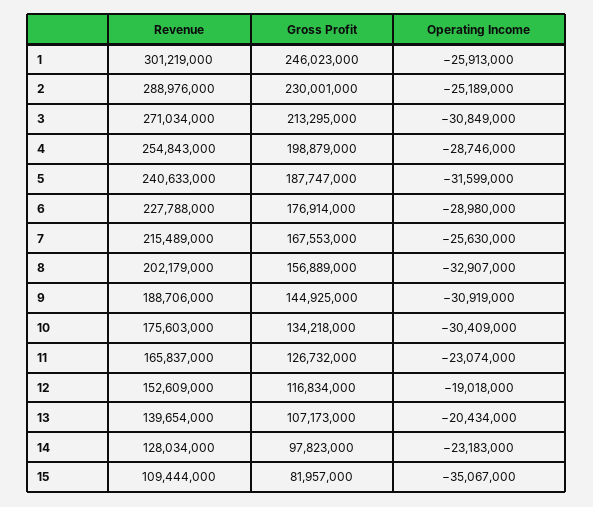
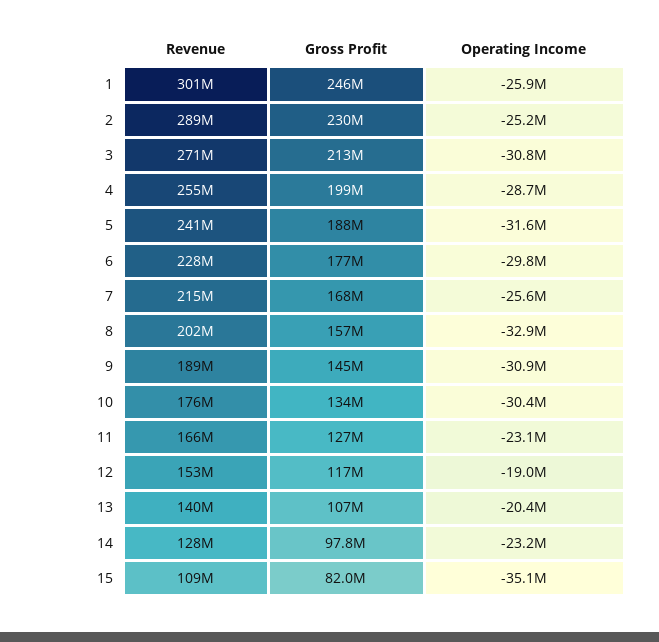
Operating Income, 6: -28980000 -> -29800000

